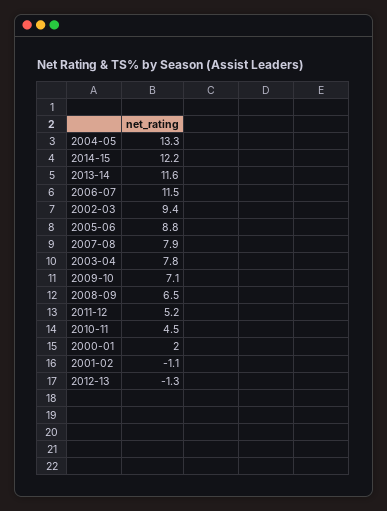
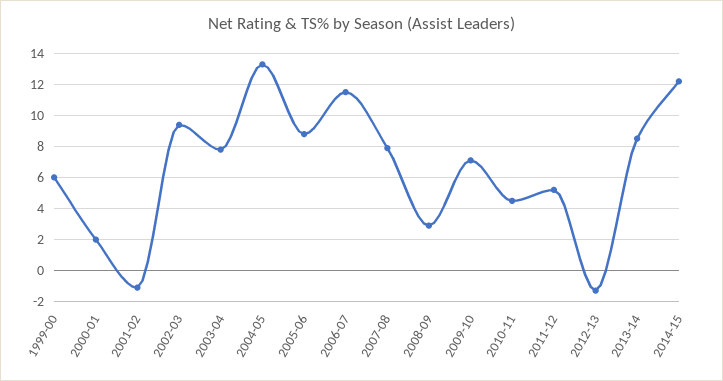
2013-14: 11.6 -> 8.5
2008-09: 6.5 -> 3
1999-00: none -> 6

